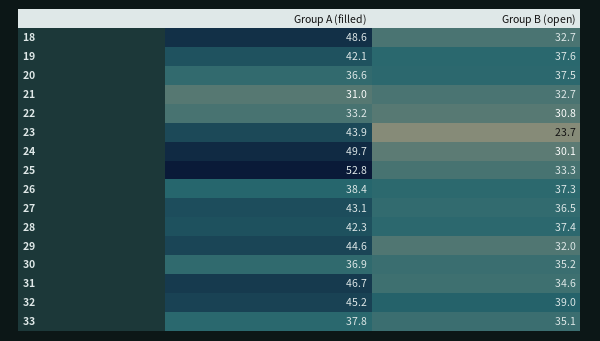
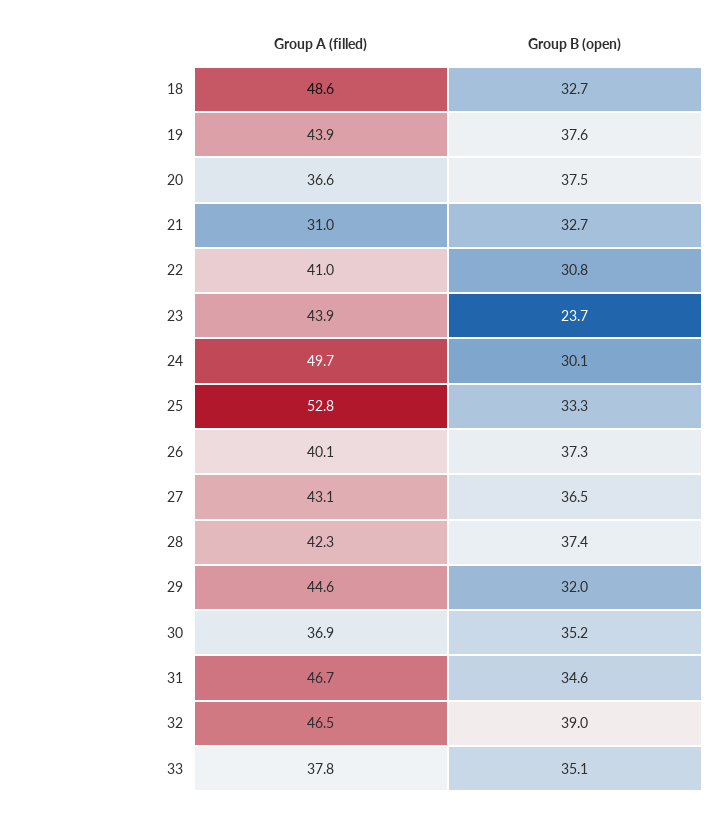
Group A (filled), 19: 42.1 -> 43.9
Group A (filled), 22: 33.2 -> 41
Group A (filled), 26: 38.4 -> 40.1
Group A (filled), 32: 45.2 -> 46.5

